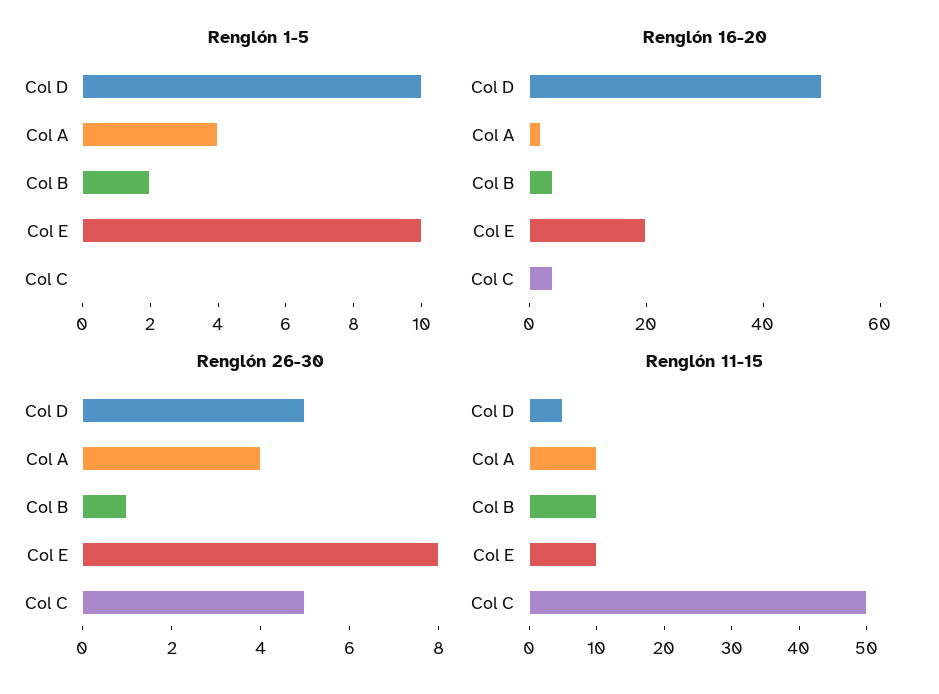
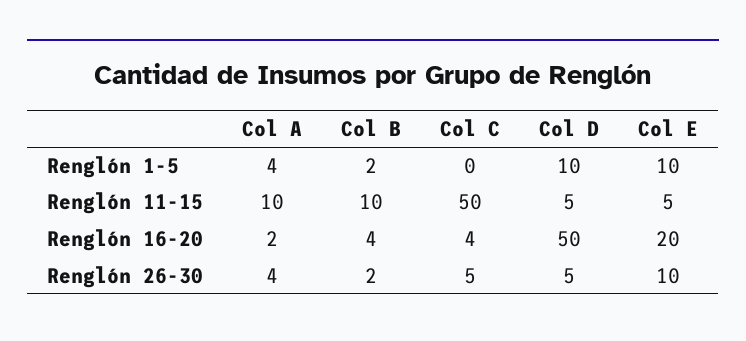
Renglón 26-30, Col B: 1 -> 2
Renglón 26-30, Col E: 8 -> 10
Renglón 11-15, Col E: 10 -> 5

